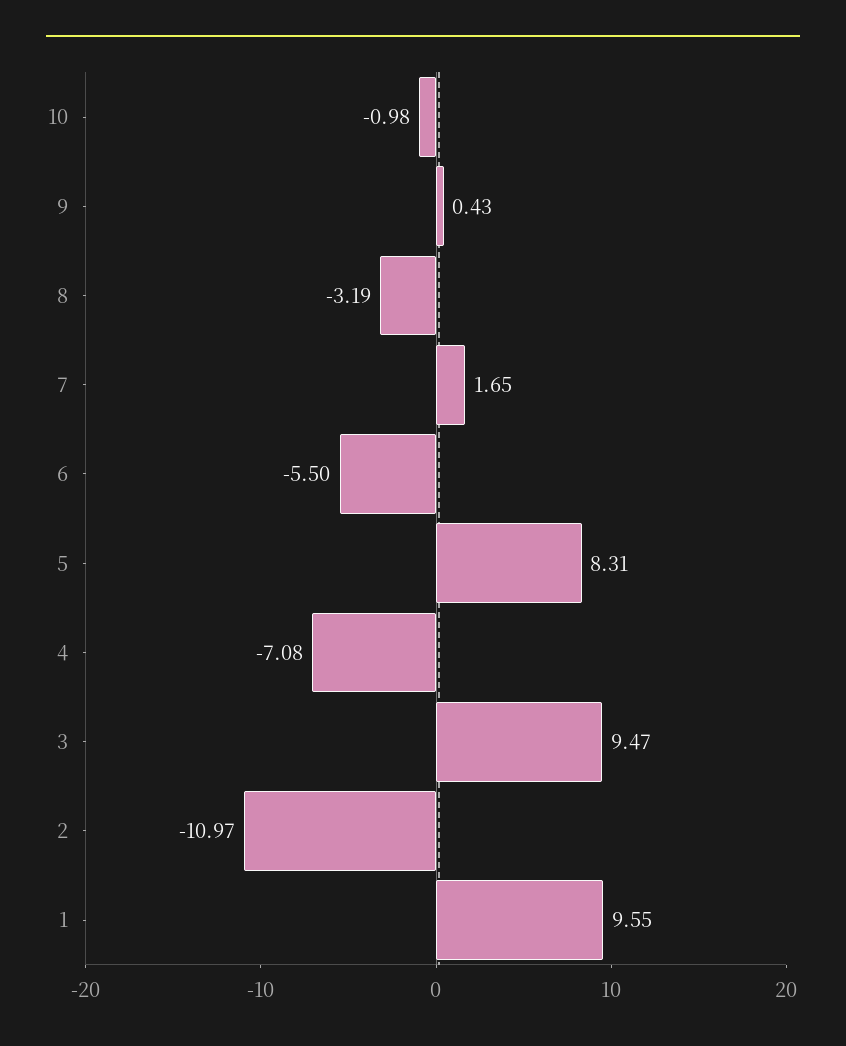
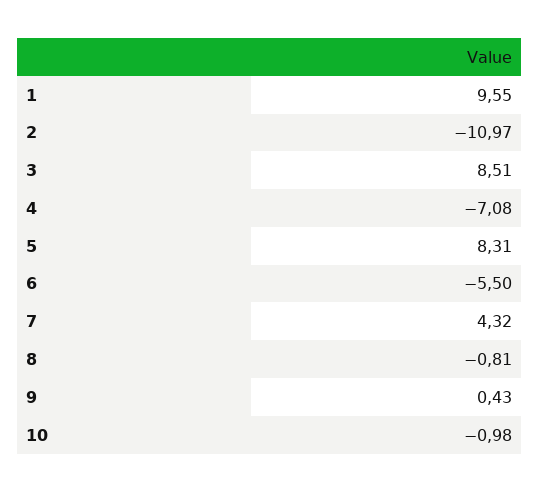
8: -3.19 -> -0.81
7: 1.65 -> 4.32
3: 9.47 -> 8.51

